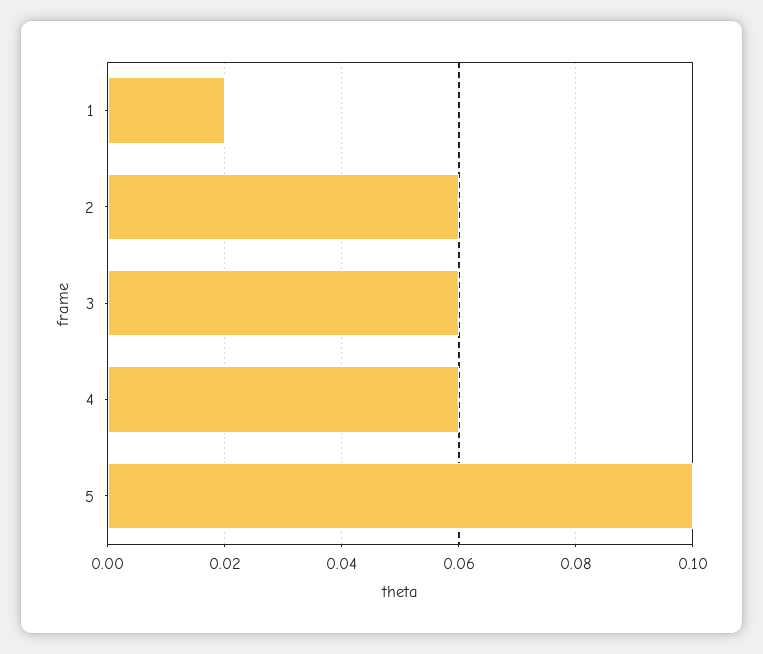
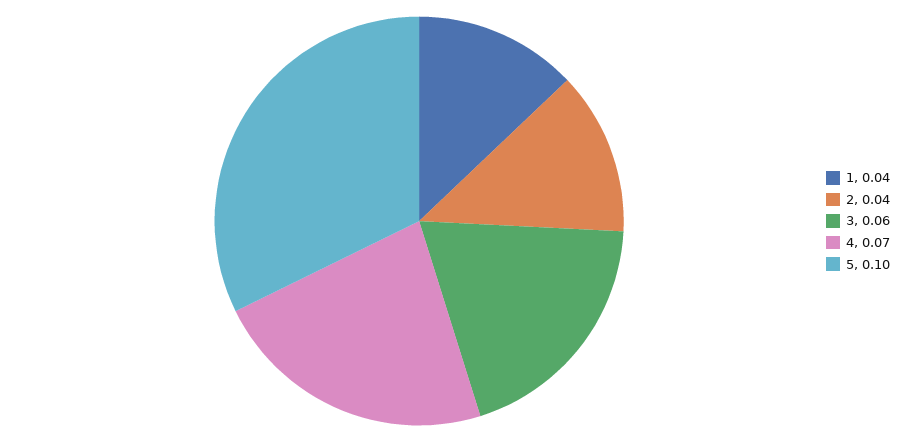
1: 0.02 -> 0.04
2: 0.06 -> 0.04
4: 0.06 -> 0.07

